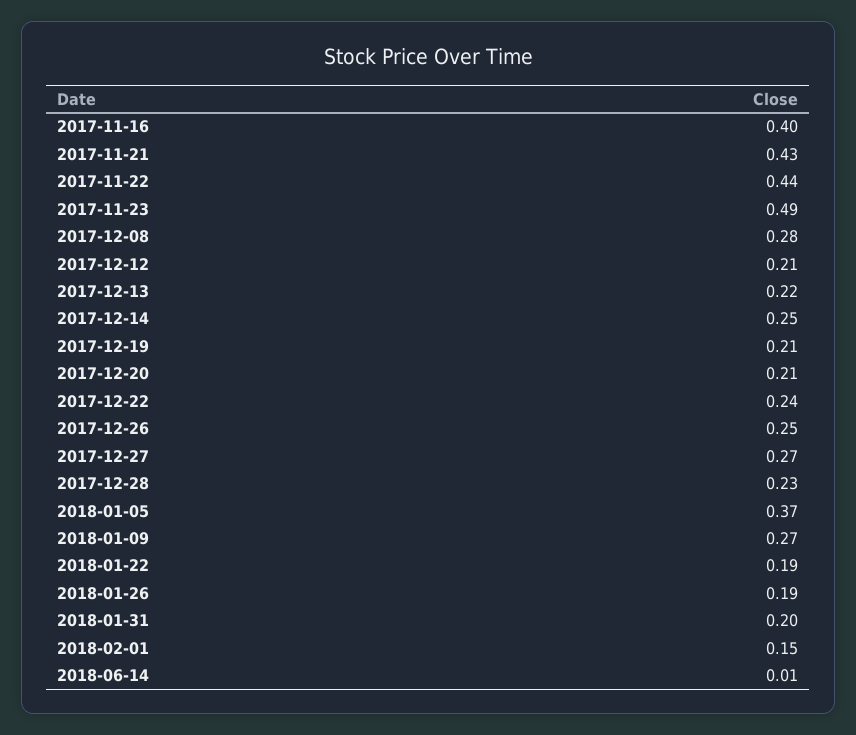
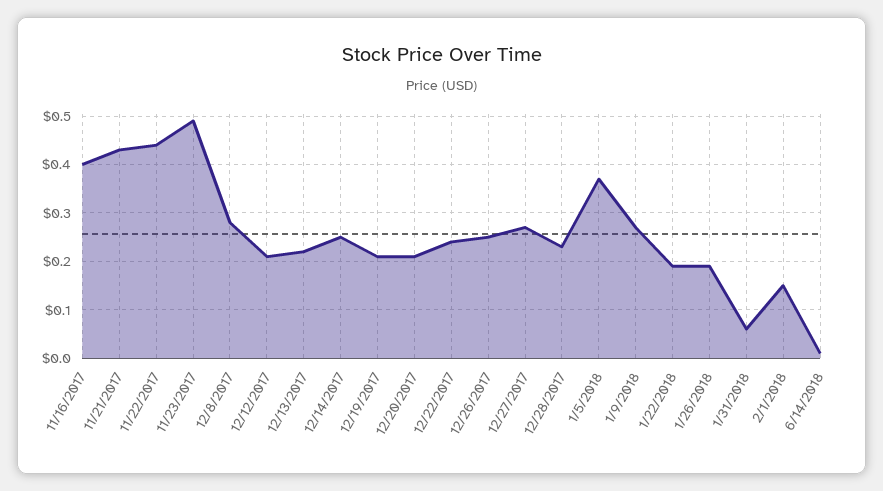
2018-01-31: 0.2 -> 0.05

